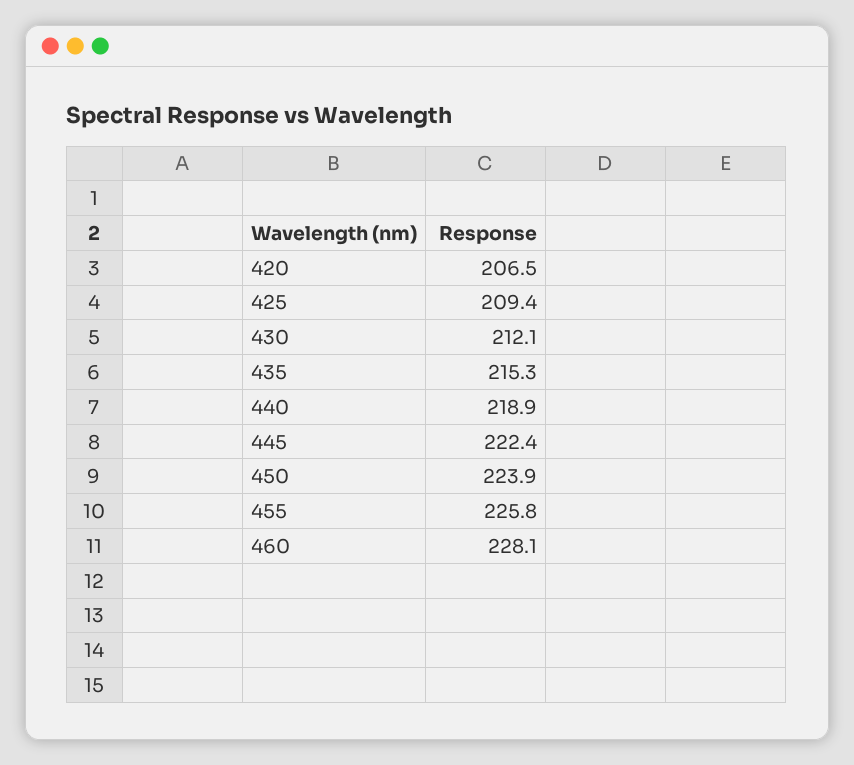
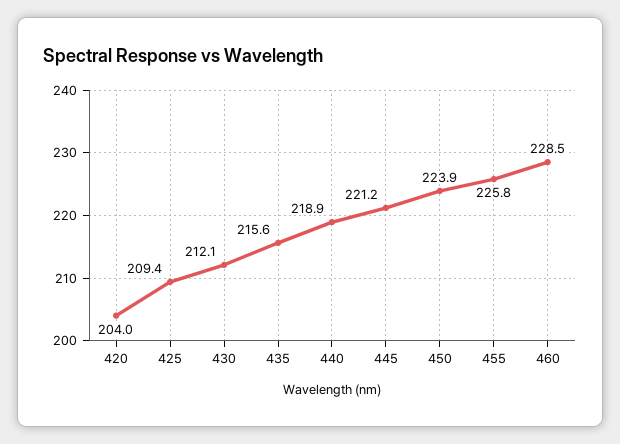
420: 206.5 -> 204
435: 215.3 -> 215.6
445: 222.4 -> 221.2
460: 228.1 -> 228.5

